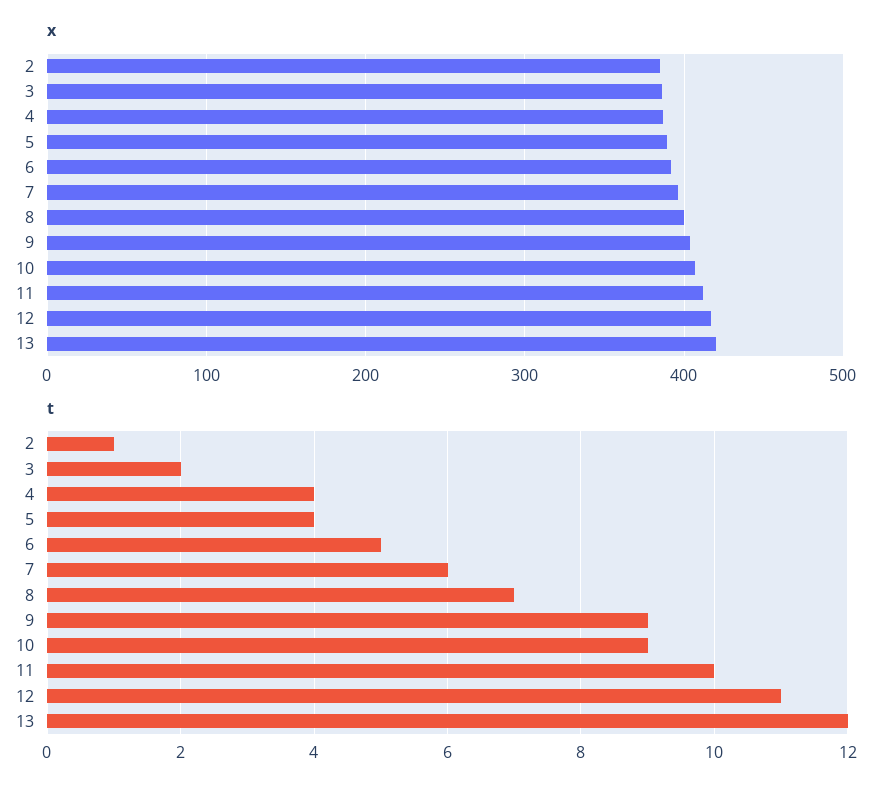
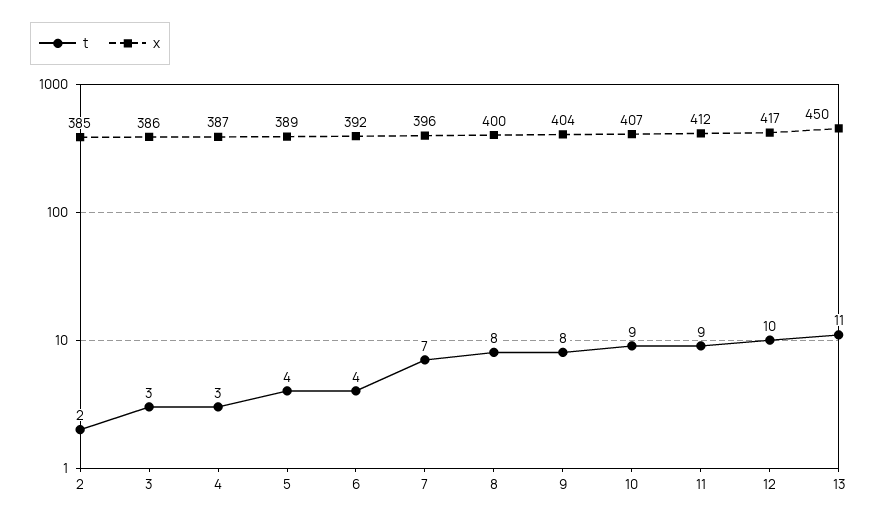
x, 13: 420 -> 450
t, 2: 1 -> 2
t, 3: 2 -> 3
t, 4: 4 -> 3
t, 6: 5 -> 4
t, 7: 6 -> 7
t, 8: 7 -> 8
t, 9: 9 -> 8
t, 11: 10 -> 9
t, 12: 11 -> 10
t, 13: 12 -> 11

